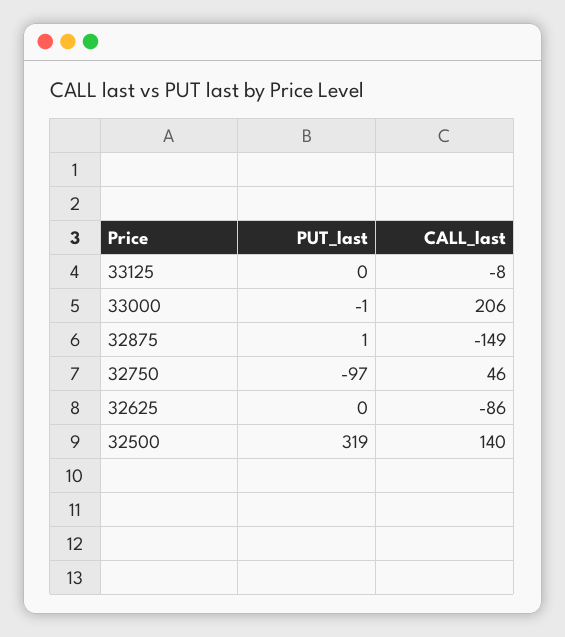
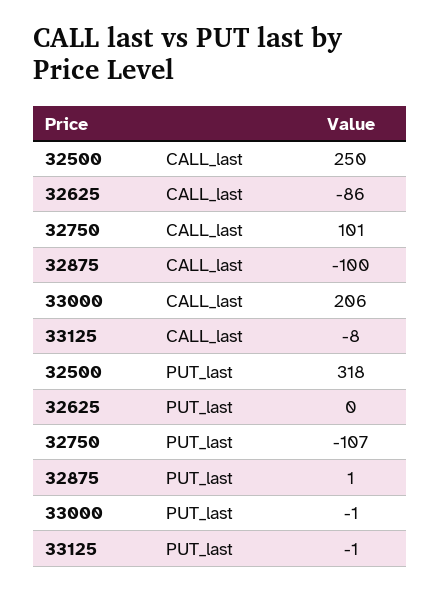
PUT_last, 33125: 0 -> -1
CALL_last, 32875: -149 -> -100
PUT_last, 32750: -97 -> -107
CALL_last, 32750: 46 -> 101
PUT_last, 32500: 319 -> 318
CALL_last, 32500: 140 -> 250

